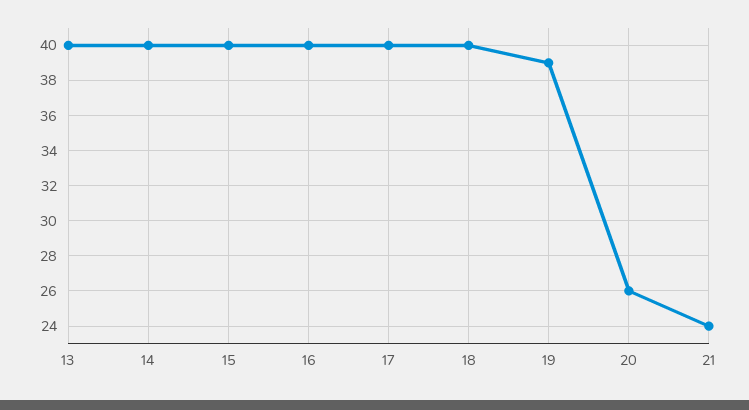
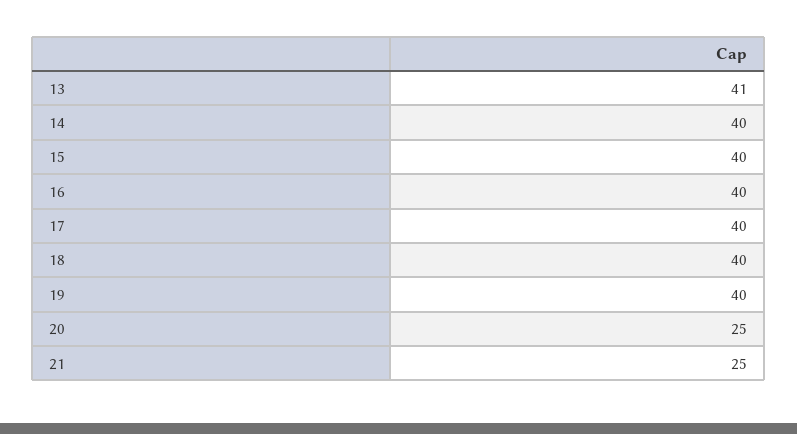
13: 40 -> 41
19: 39 -> 40
20: 26 -> 25
21: 24 -> 25

